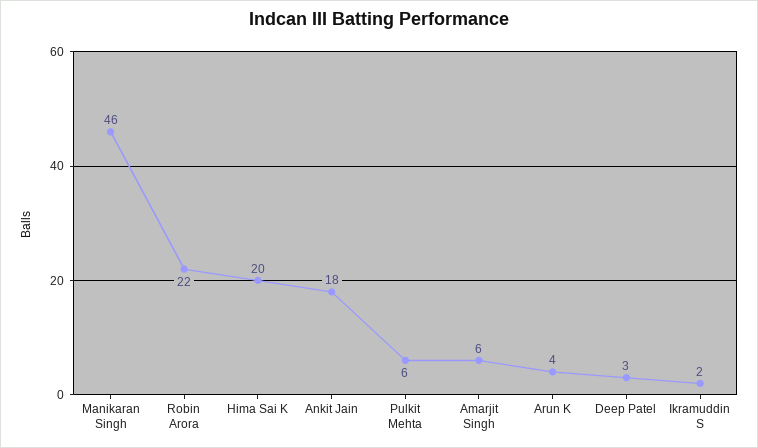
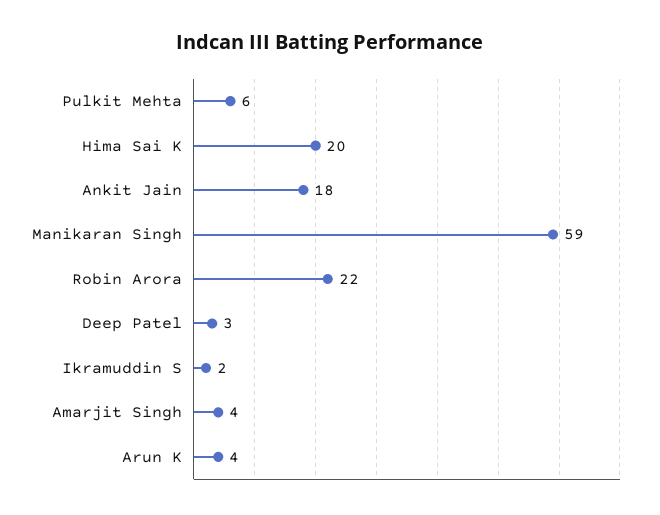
Manikaran Singh: 46 -> 59
Amarjit Singh: 6 -> 4

